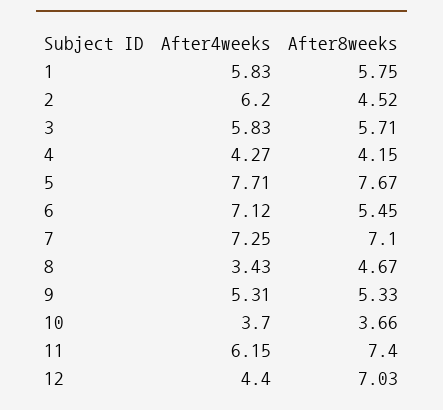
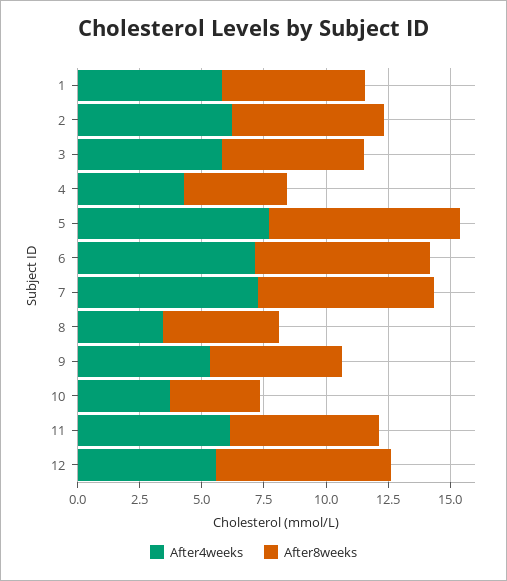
After8weeks, 2: 4.52 -> 6
After8weeks, 6: 5.45 -> 7
After8weeks, 11: 7.4 -> 6
After4weeks, 12: 4.4 -> 5.5

